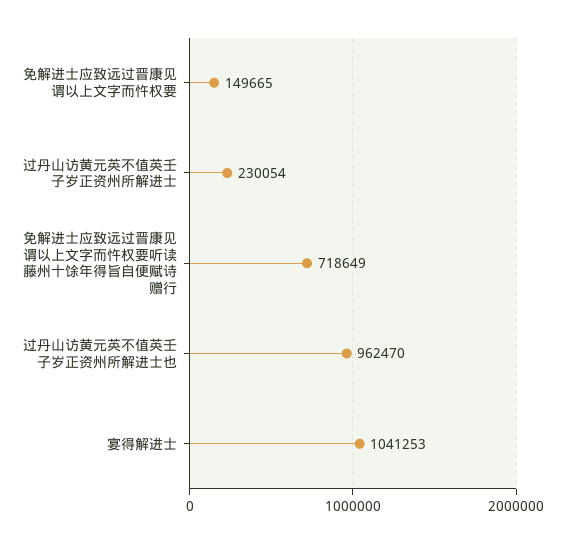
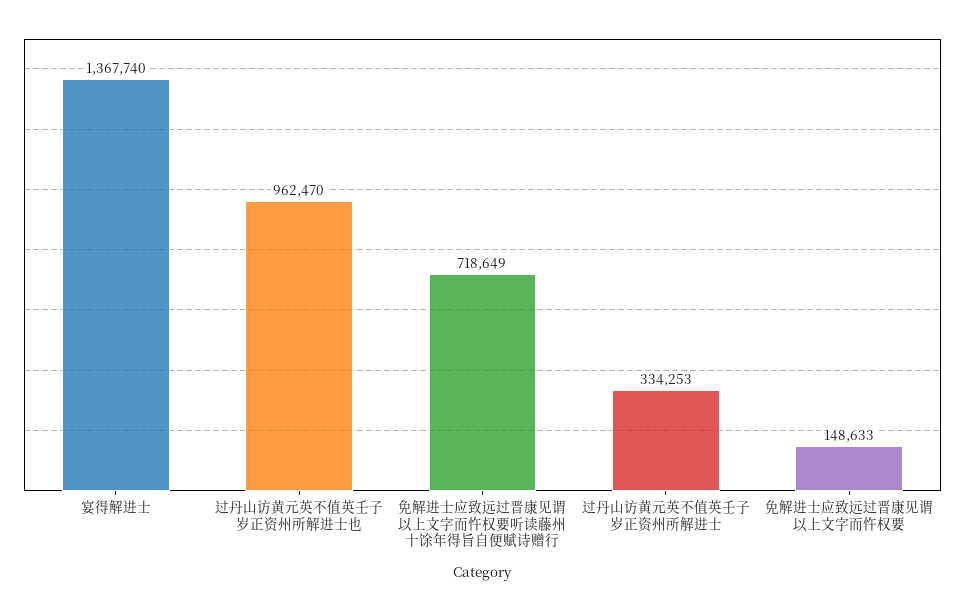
免解进士应致远过晋康见谓以上文字而忤权要: 149665 -> 148633
过丹山访黄元英不值英壬子岁正资州所解进士: 230054 -> 334253
宴得解进士: 1041253 -> 1367740

